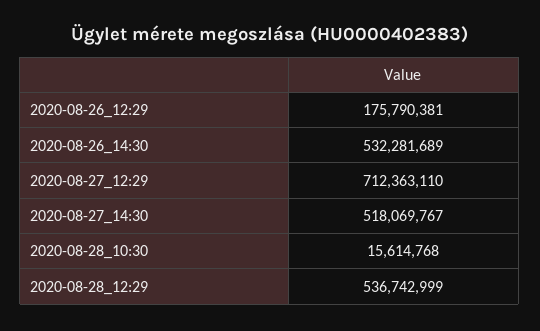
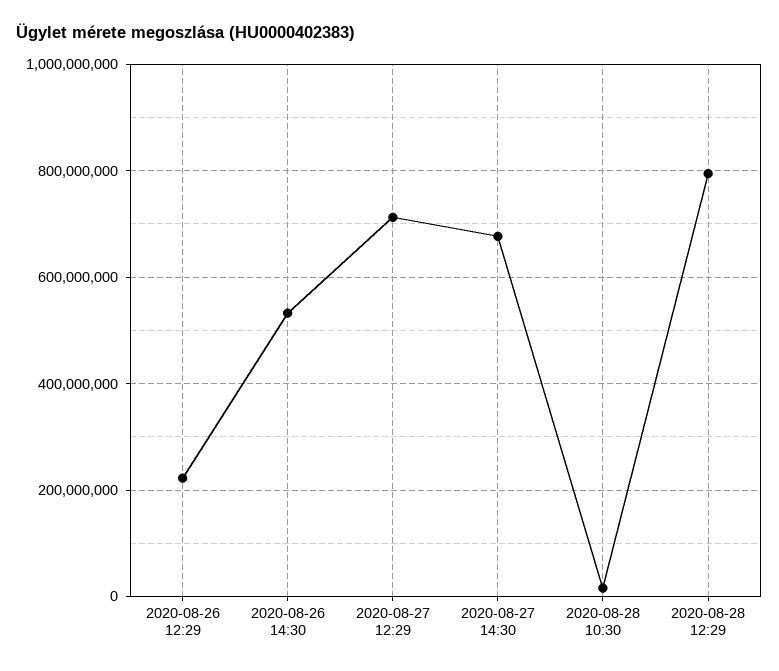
2020-08-26_12:29: 175790381 -> 220000000
2020-08-27_14:30: 518069767 -> 680000000
2020-08-28_12:29: 536742999 -> 800000000

